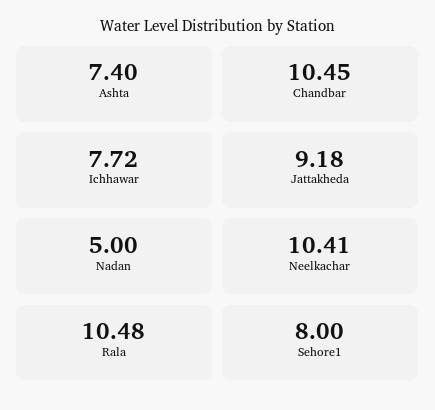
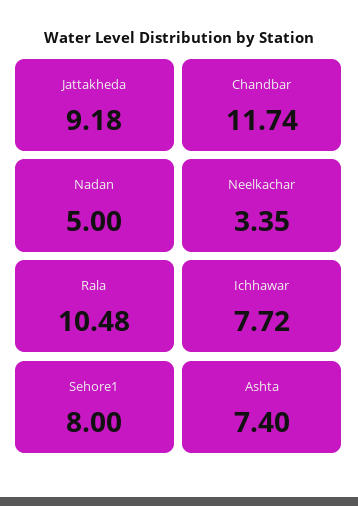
Chandbar: 10.45 -> 11.74
Neelkachar: 10.41 -> 3.35

